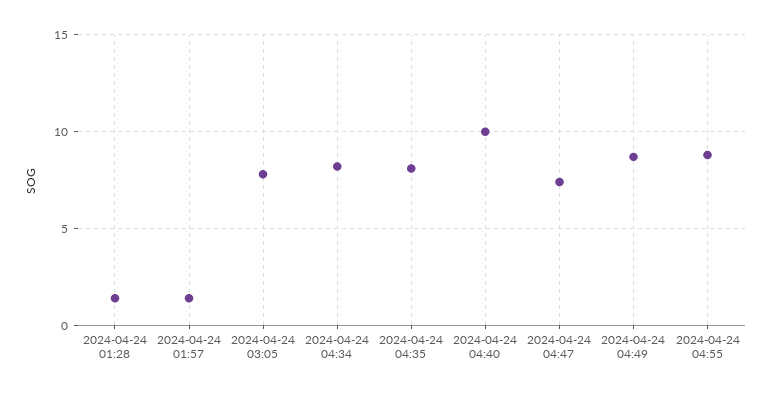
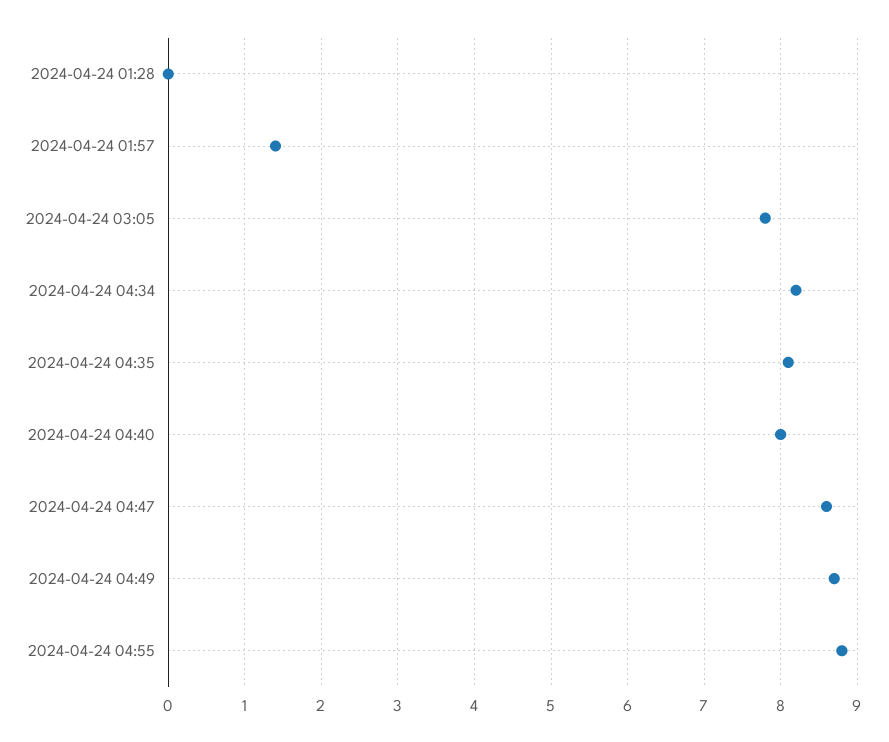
2024-04-24 01:28: 1.5 -> 0
2024-04-24 04:40: 10 -> 8
2024-04-24 04:47: 7.5 -> 8.6

